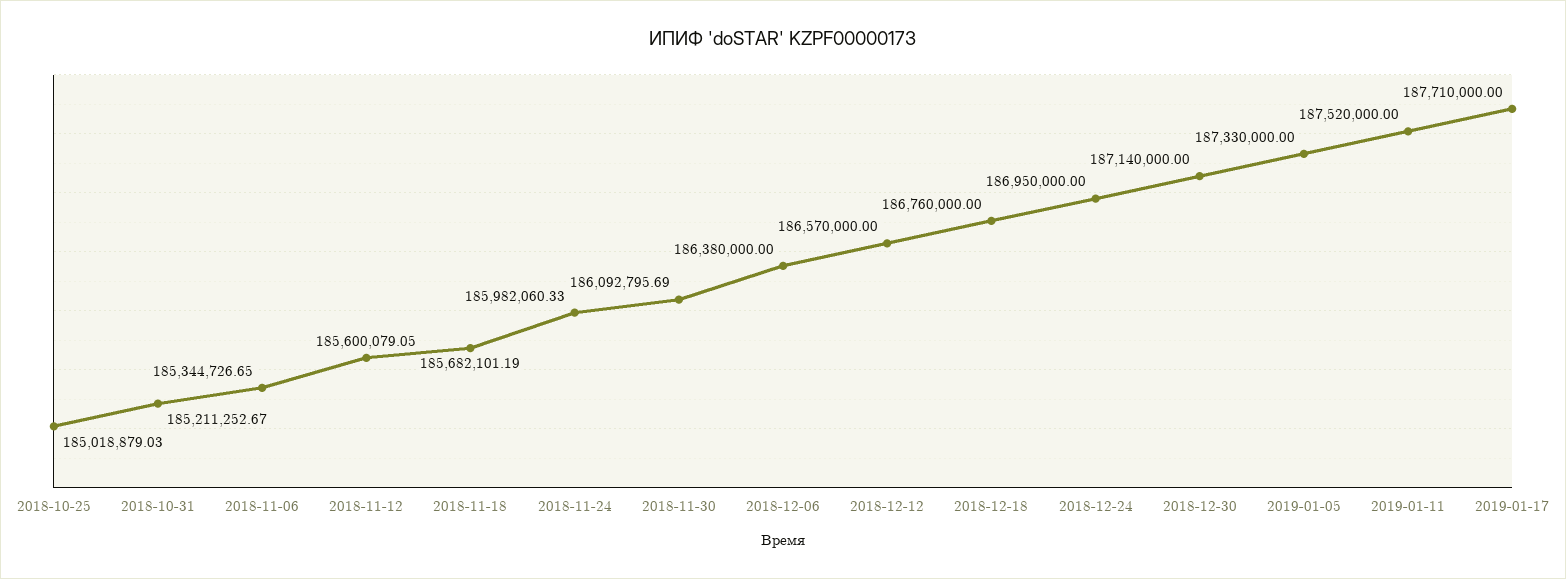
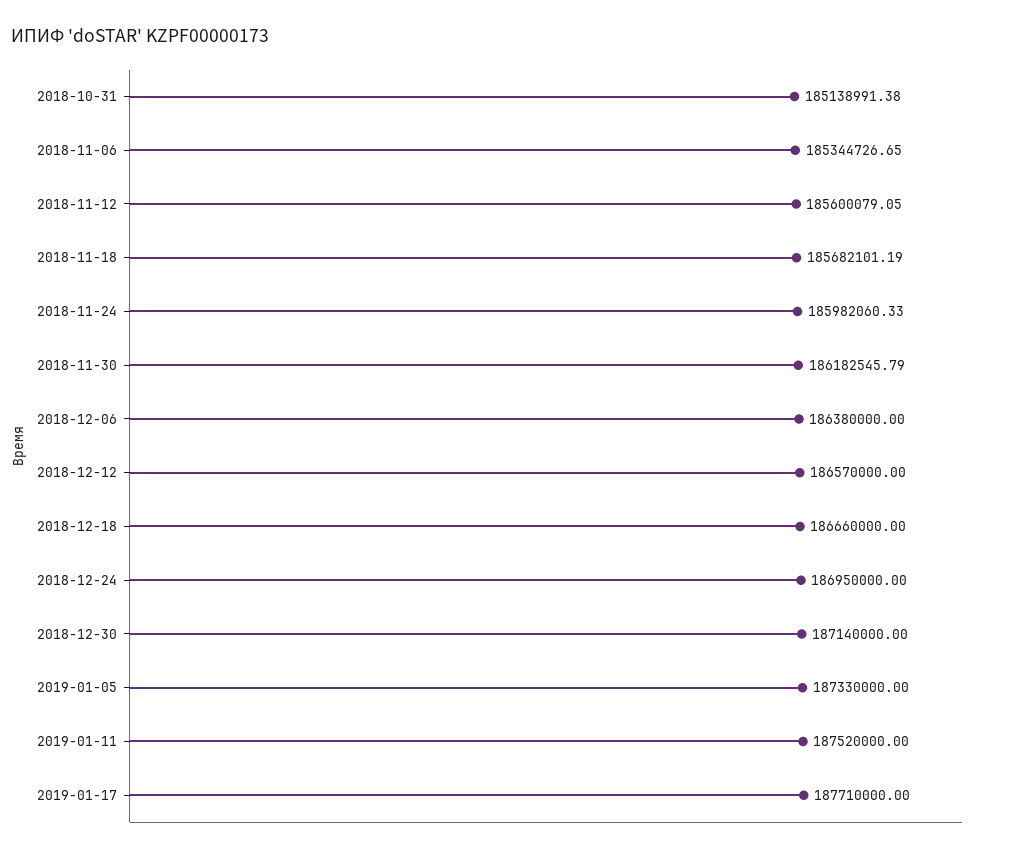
2018-10-25: 185018879.03 -> none
2018-10-31: 185211252.67 -> 185138991.38
2018-11-30: 186092795.69 -> 186182545.79
2018-12-18: 186760000 -> 186660000

